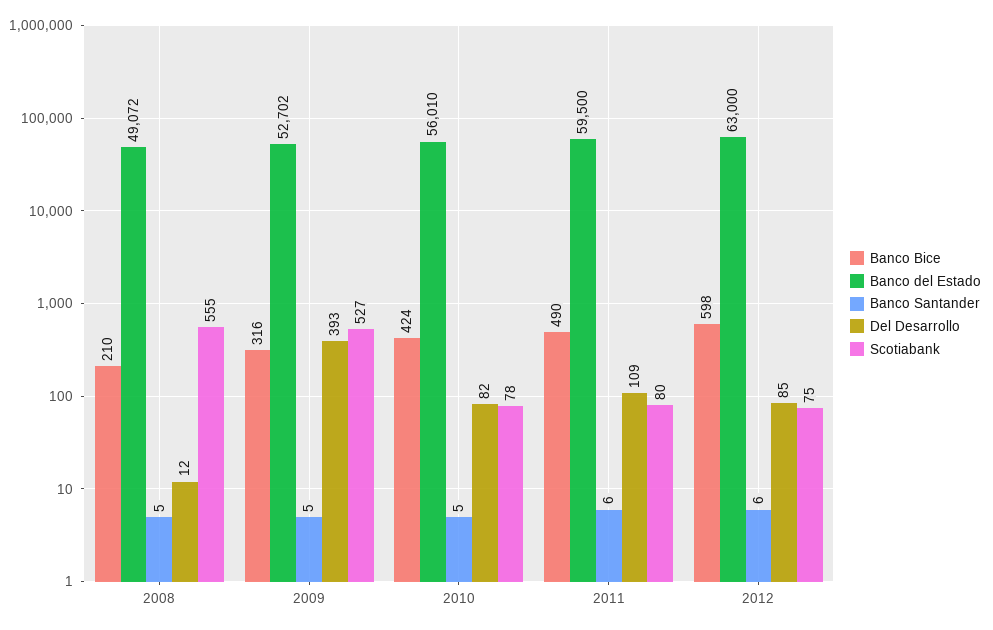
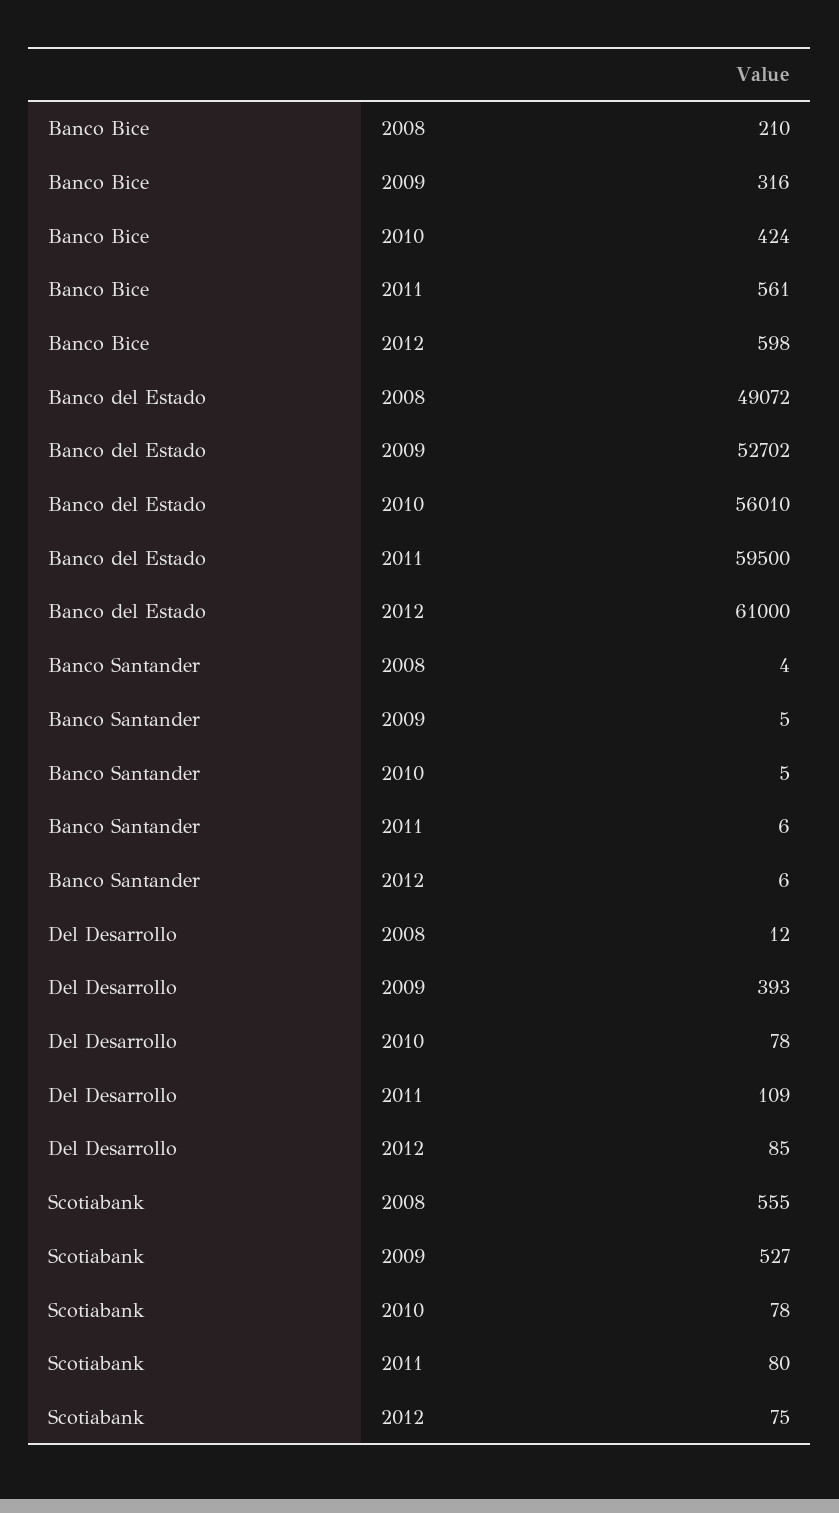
Banco Santander, 2008: 5 -> 4
Del Desarrollo, 2010: 82 -> 78
Banco Bice, 2011: 490 -> 561
Banco del Estado, 2012: 63000 -> 61000

